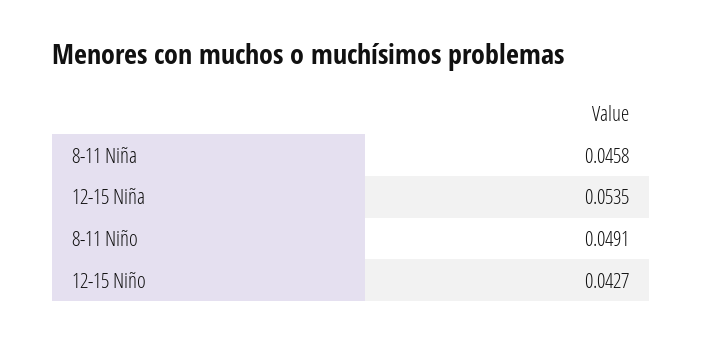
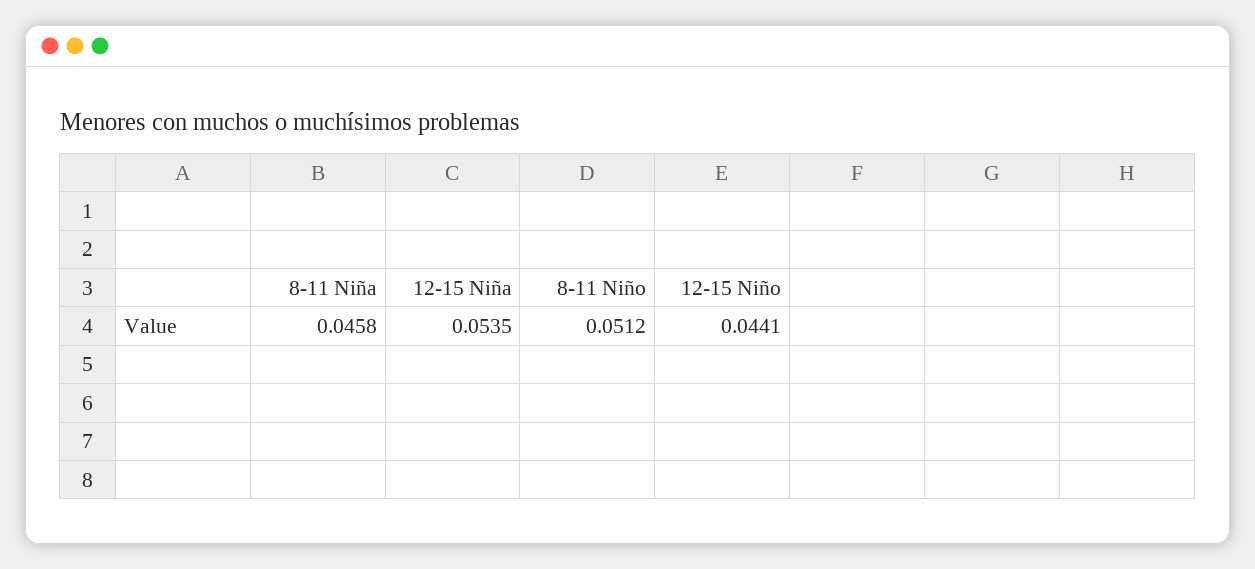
8-11 Niño: 0.0491 -> 0.0512
12-15 Niño: 0.0427 -> 0.0441

